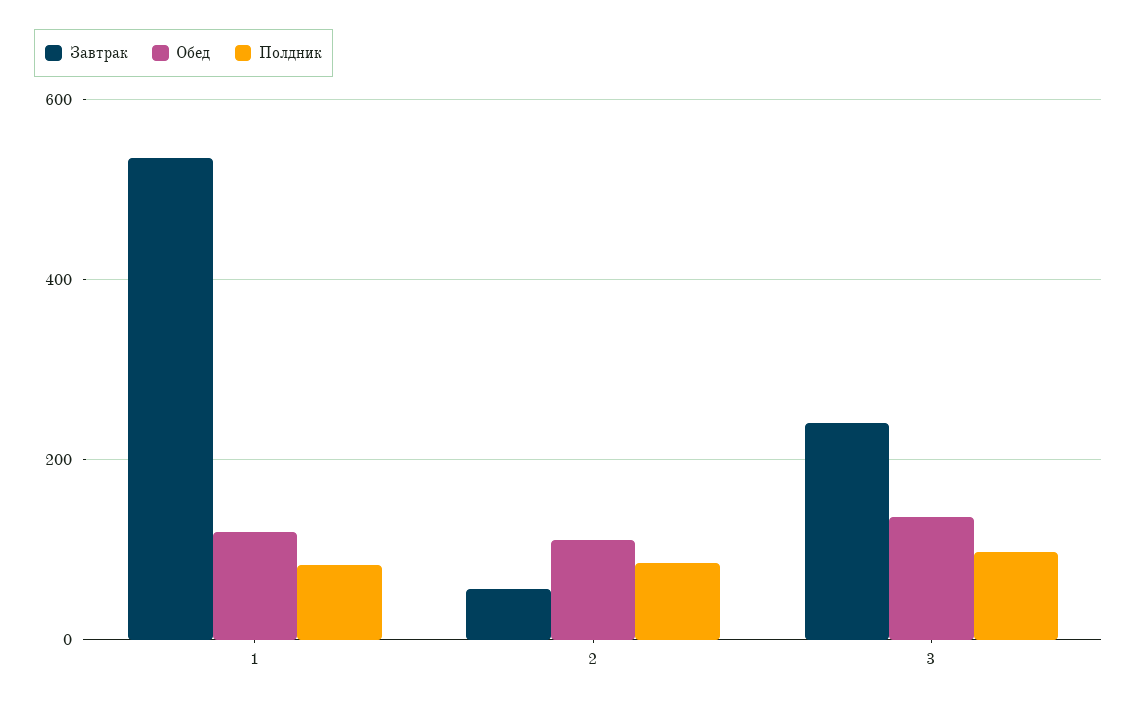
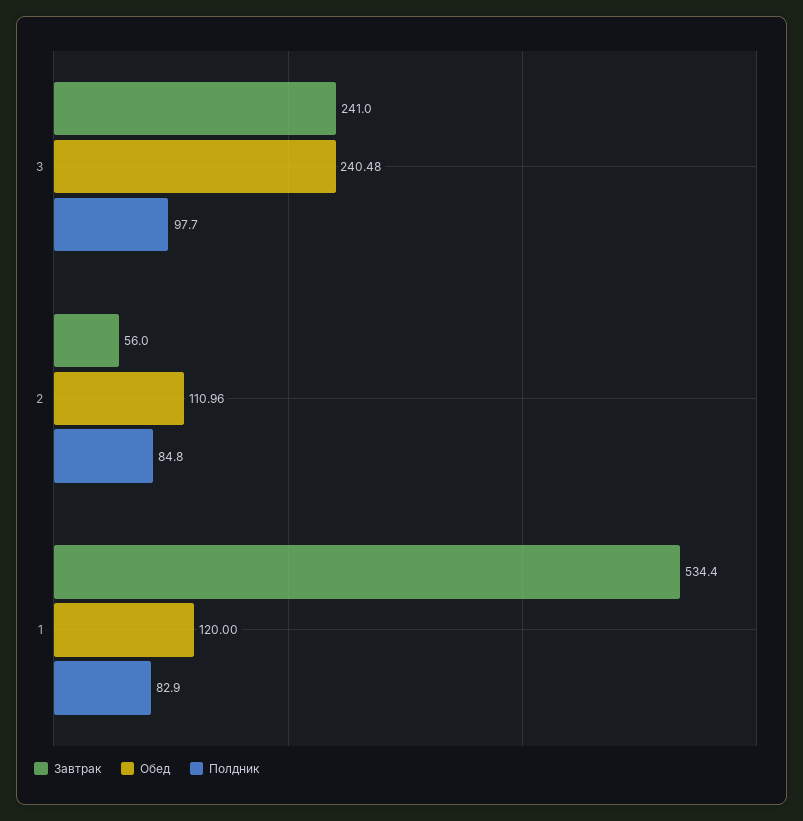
Обед, 3: 140 -> 240.48

